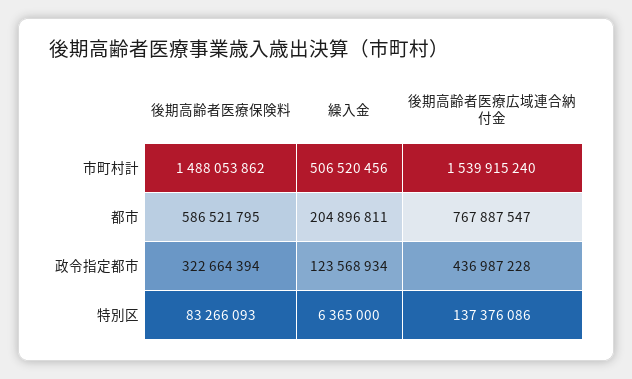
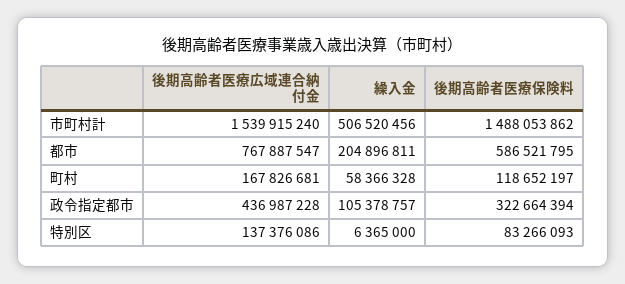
繰入金, 政令指定都市: 123568934 -> 105378757
後期高齢者医療広域連合納付金, 町村: none -> 167826681
繰入金, 町村: none -> 58366328
後期高齢者医療保険料, 町村: none -> 118652197

